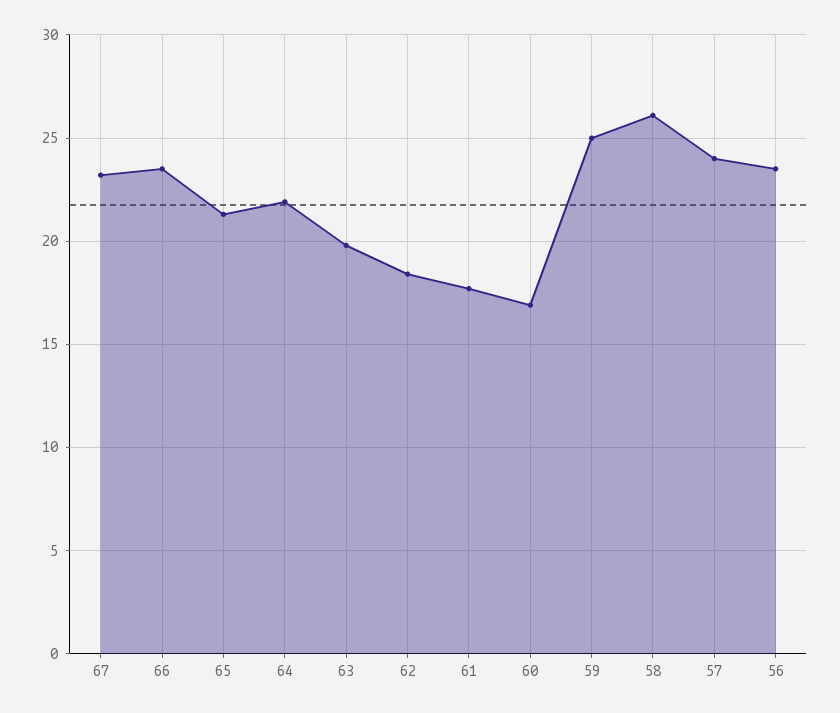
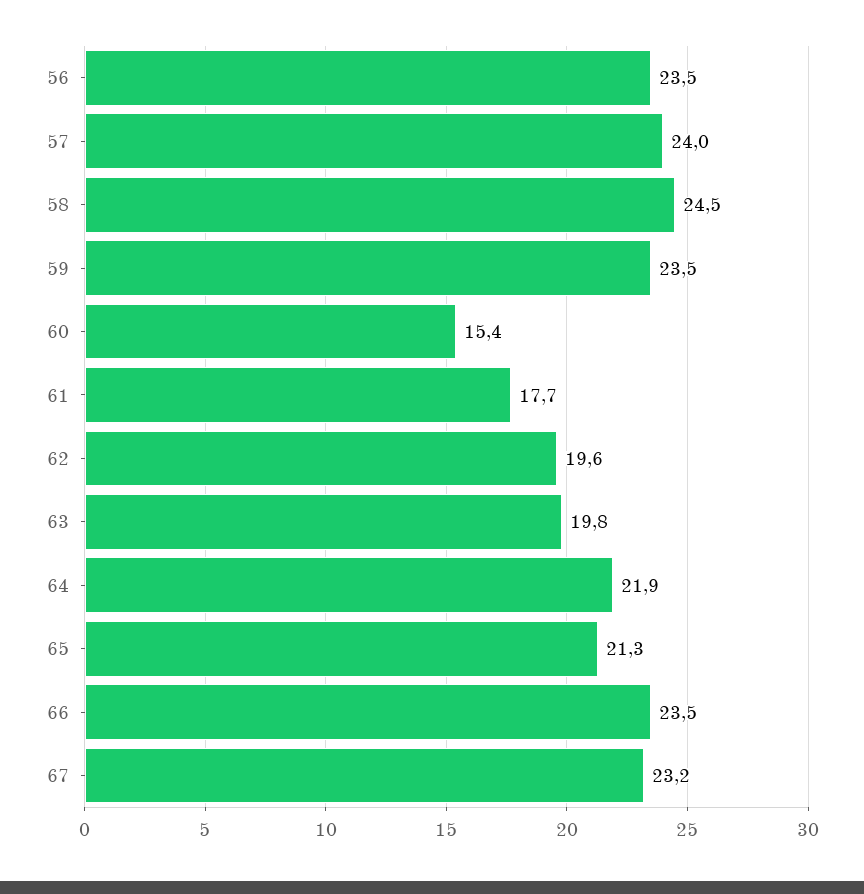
62: 18.5 -> 19.6
60: 17 -> 15.4
59: 25 -> 23.5
58: 26 -> 24.5

